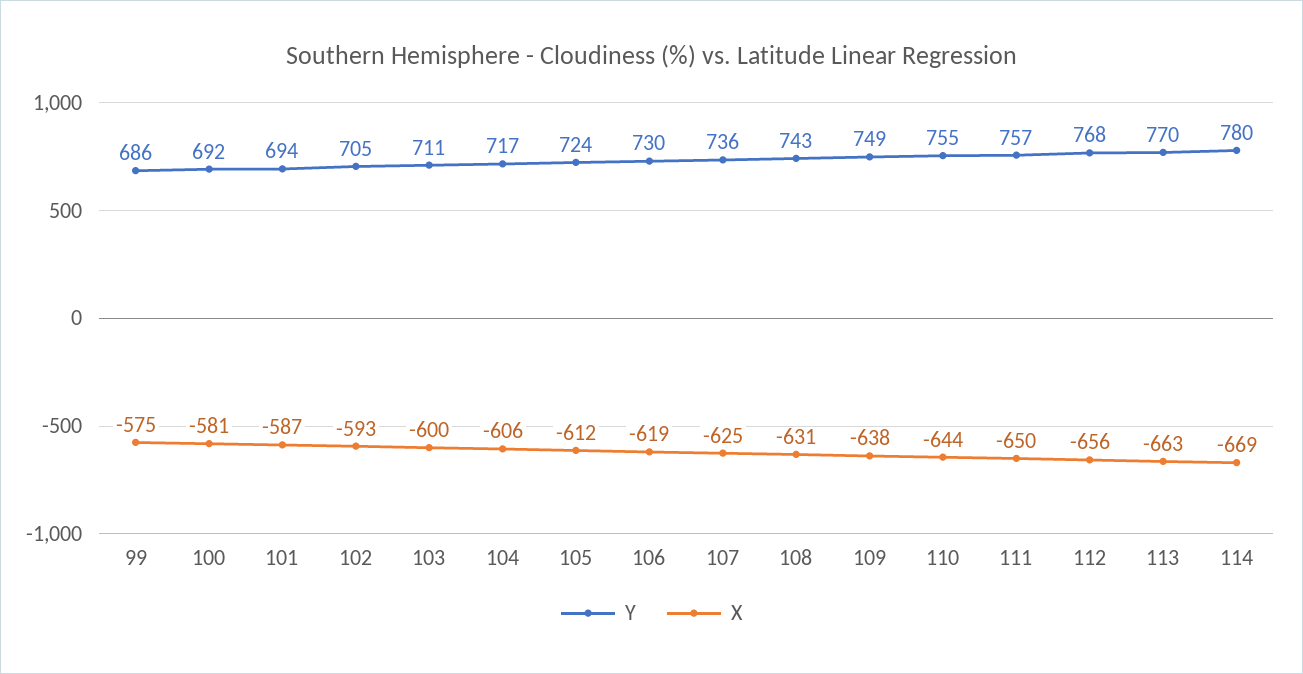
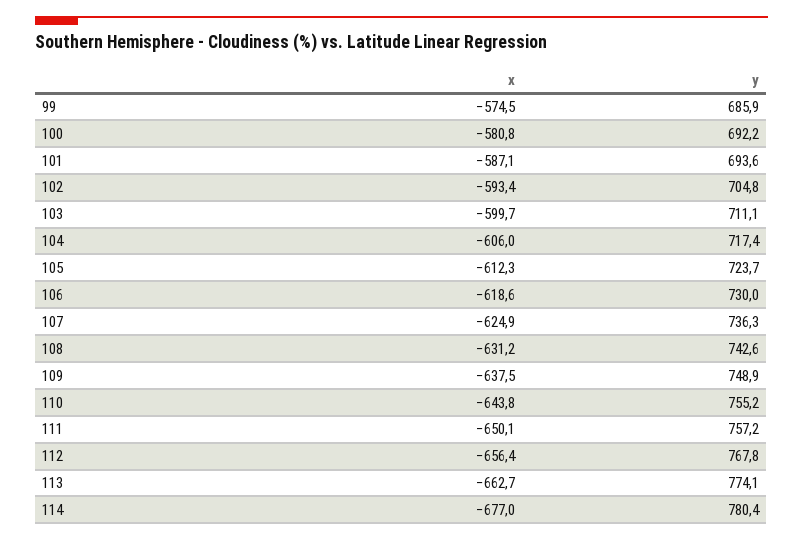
Y, 113: 770 -> 774.1
X, 114: -669 -> -677

